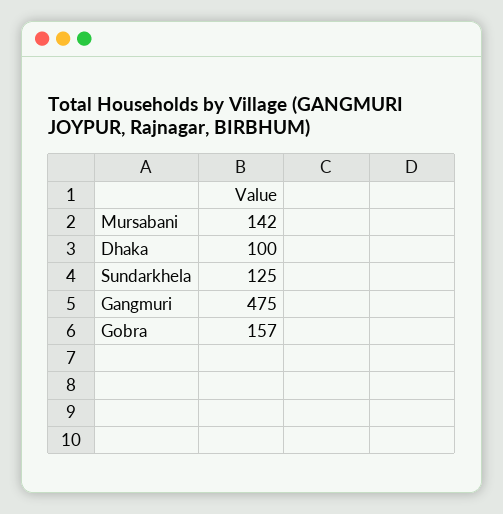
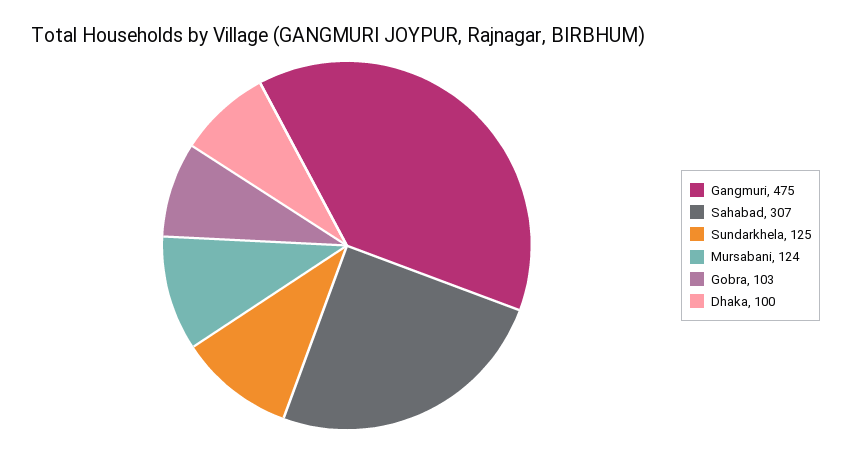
Mursabani: 142 -> 124
Gobra: 157 -> 103
Sahabad: none -> 307

